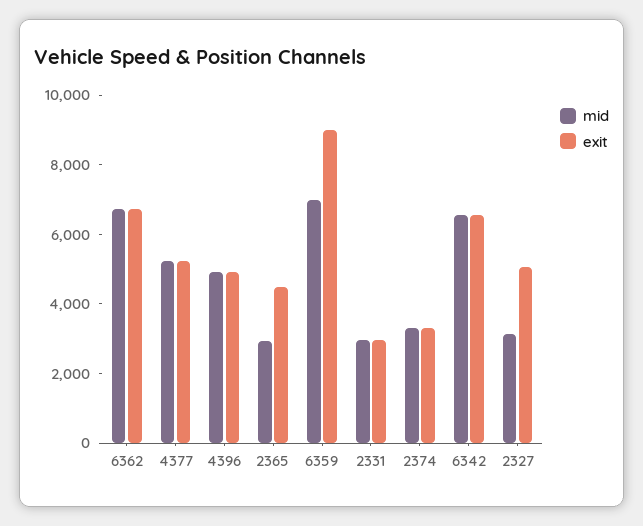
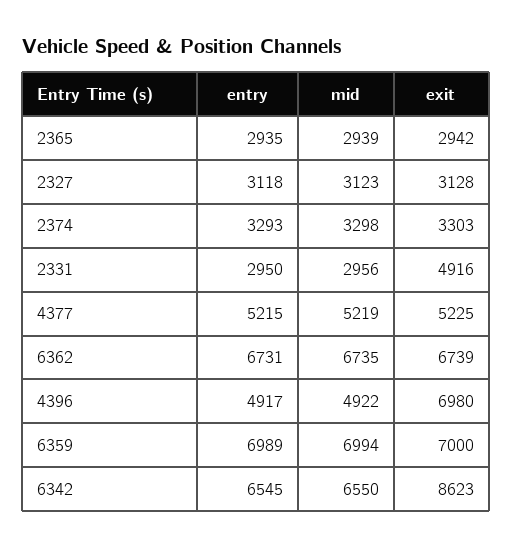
exit, 4396: 5000 -> 6980
exit, 2365: 4500 -> 2942
exit, 6359: 9000 -> 7000
exit, 2331: 3000 -> 4916
exit, 6342: 6500 -> 8623
exit, 2327: 5000 -> 3128
entry, 2365: none -> 2935
entry, 2327: none -> 3118
entry, 2374: none -> 3293
entry, 2331: none -> 2950
entry, 4377: none -> 5215
entry, 6362: none -> 6731
entry, 4396: none -> 4917
entry, 6359: none -> 6989
entry, 6342: none -> 6545

